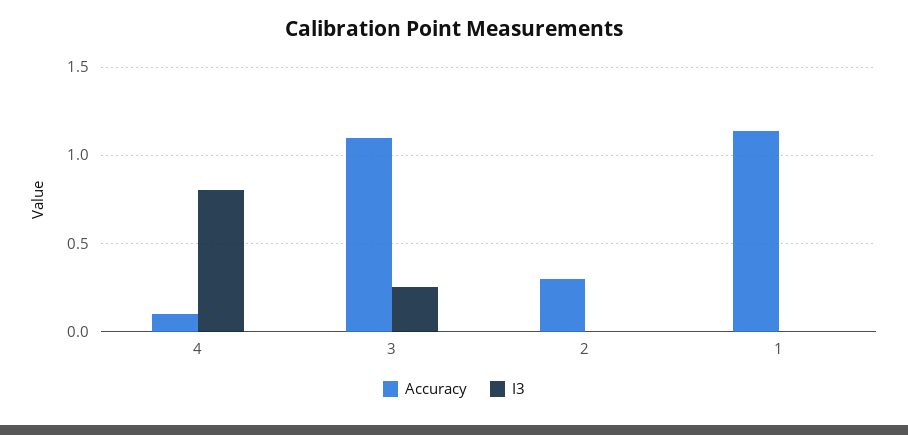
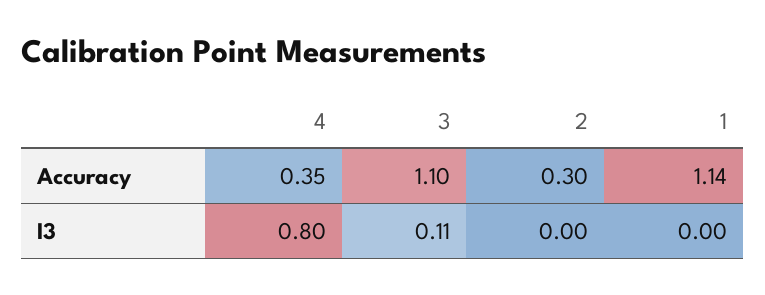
Accuracy, 4: 0.1 -> 0.35
I3, 3: 0.25 -> 0.11

